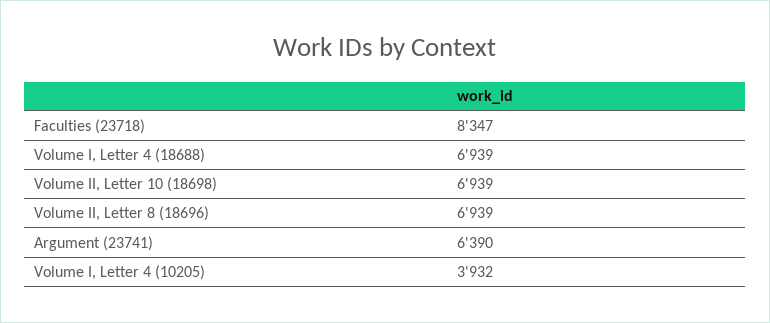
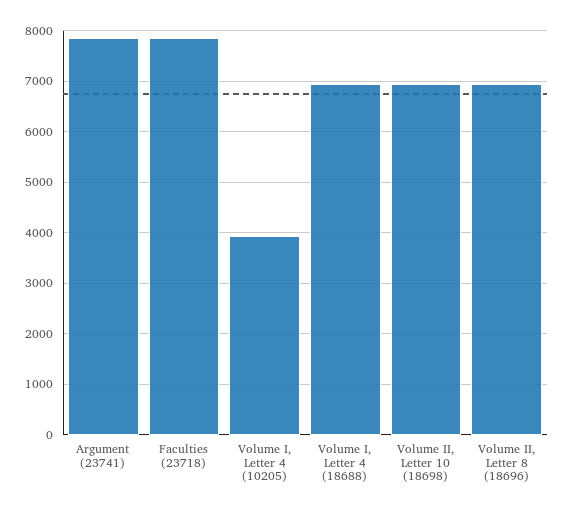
Faculties (23718): 8347 -> 7800
Argument (23741): 6390 -> 7800

